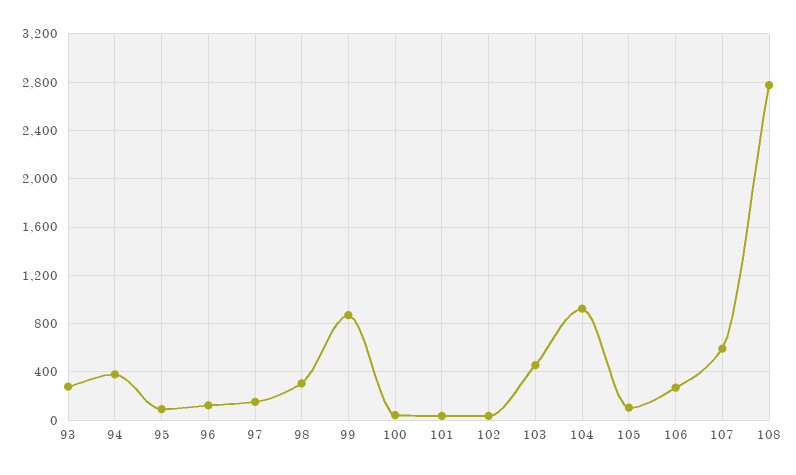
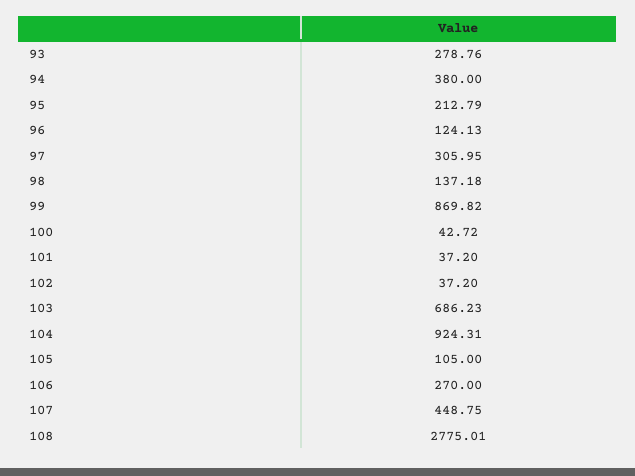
95: 100 -> 212.79
97: 150 -> 305.95
98: 300 -> 137.18
103: 450 -> 686.23
107: 600 -> 448.75

